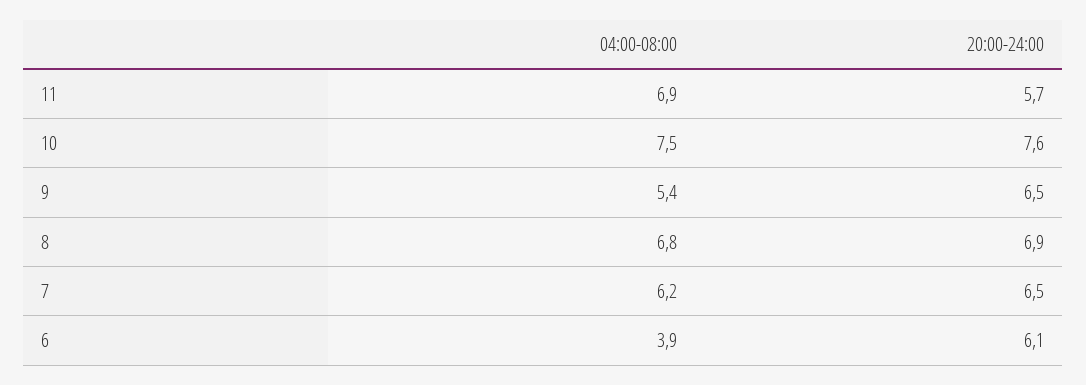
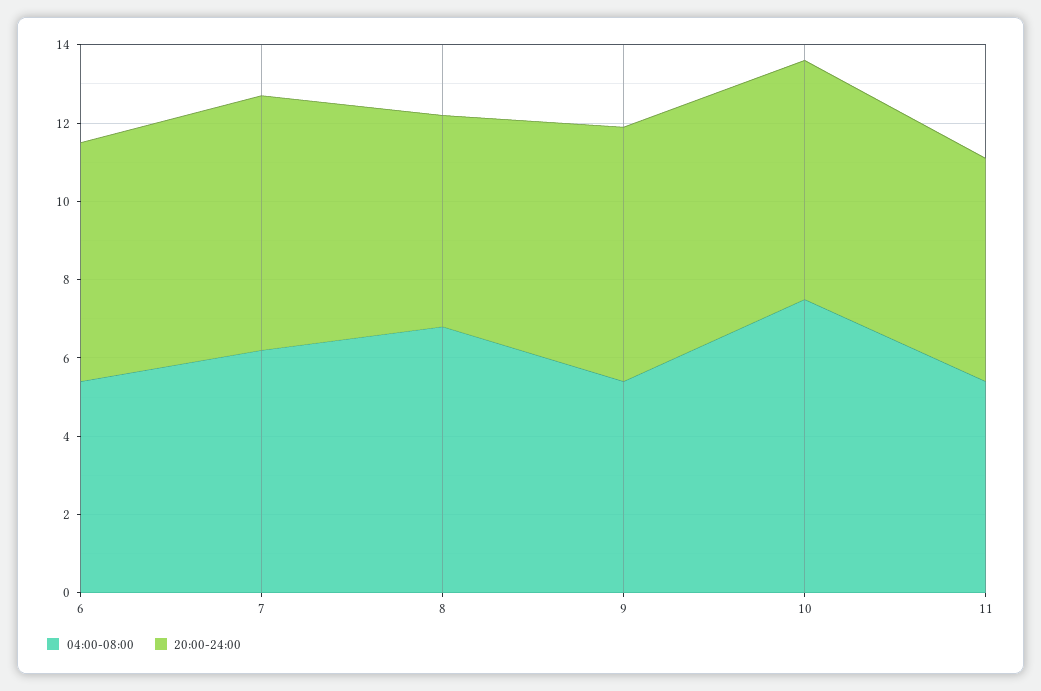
04:00-08:00, 11: 6.9 -> 5.5
20:00-24:00, 10: 7.6 -> 6
20:00-24:00, 8: 6.9 -> 5.5
04:00-08:00, 6: 3.9 -> 5.5

